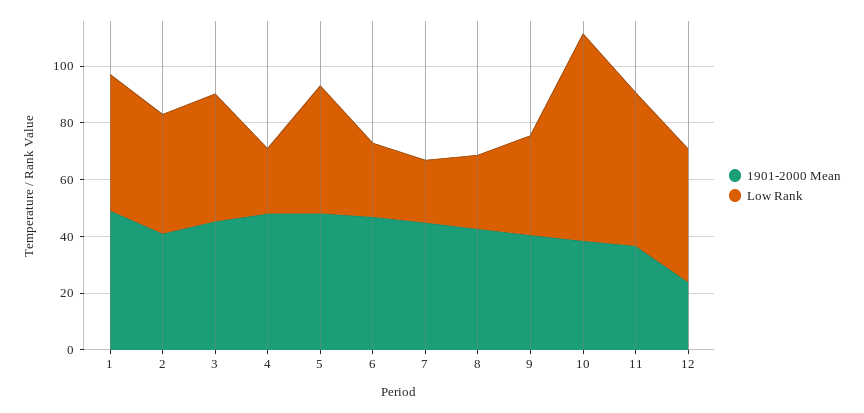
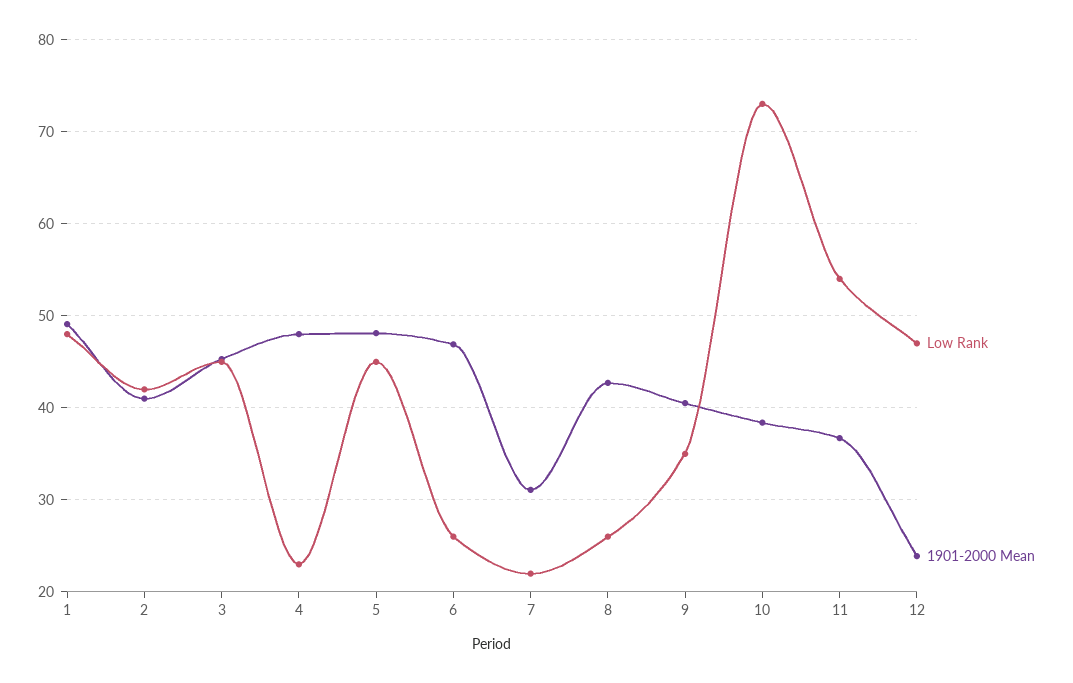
1901-2000 Mean, 7: 45 -> 31

